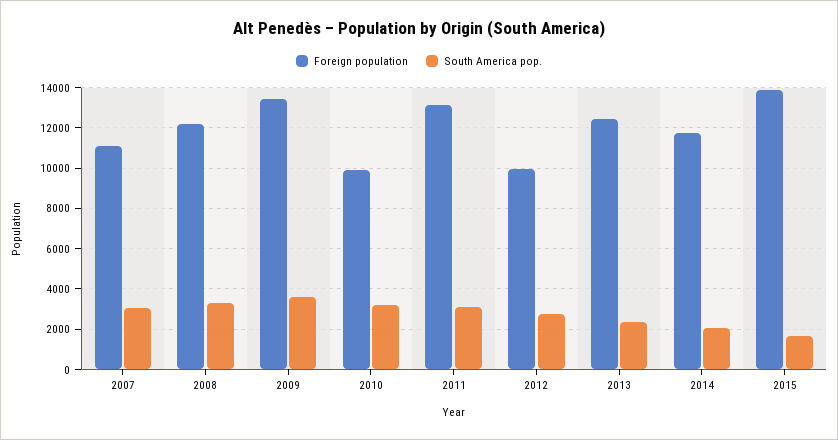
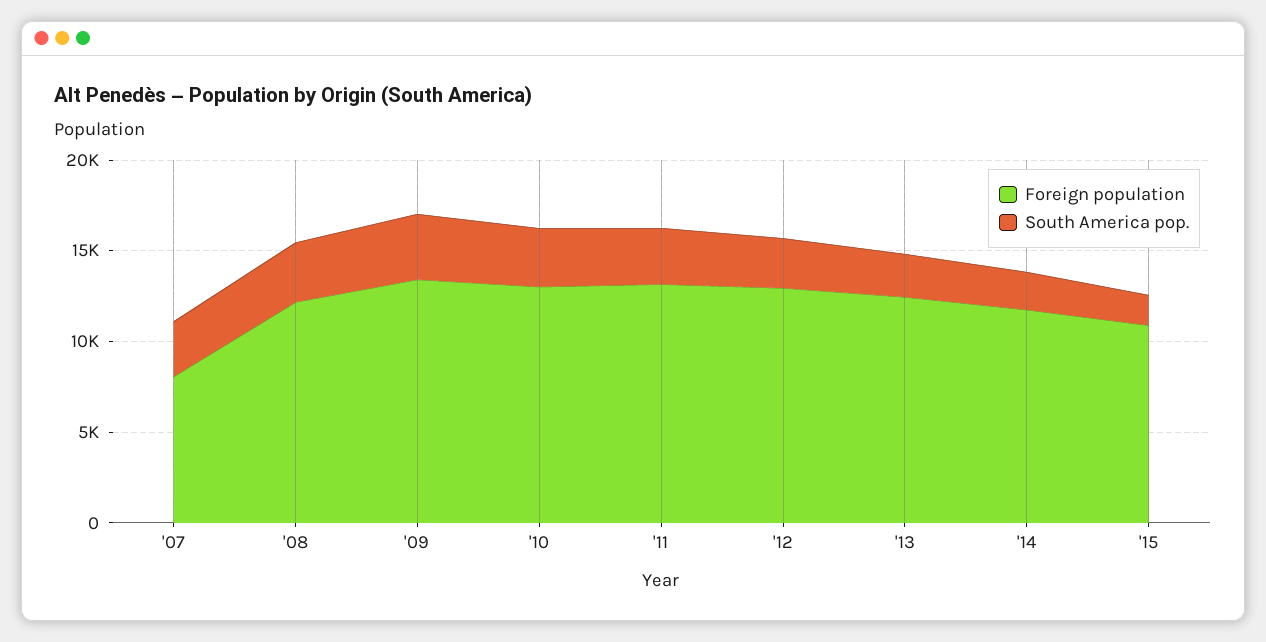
Foreign population, 2007: 11000 -> 8000
Foreign population, 2010: 10000 -> 13000
Foreign population, 2012: 10000 -> 13000
Foreign population, 2015: 14000 -> 11000

